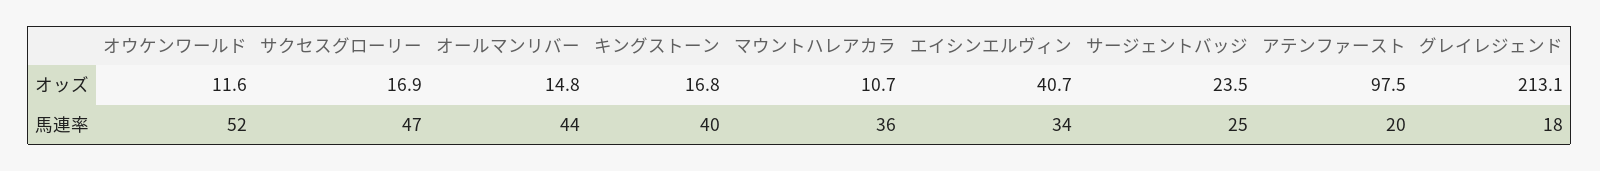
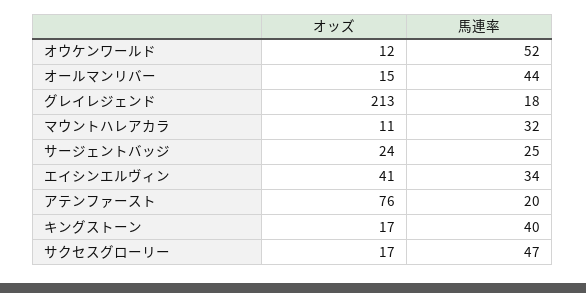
アテンファースト, オッズ: 97.5 -> 76
マウントハレアカラ, 馬連率: 36 -> 32

